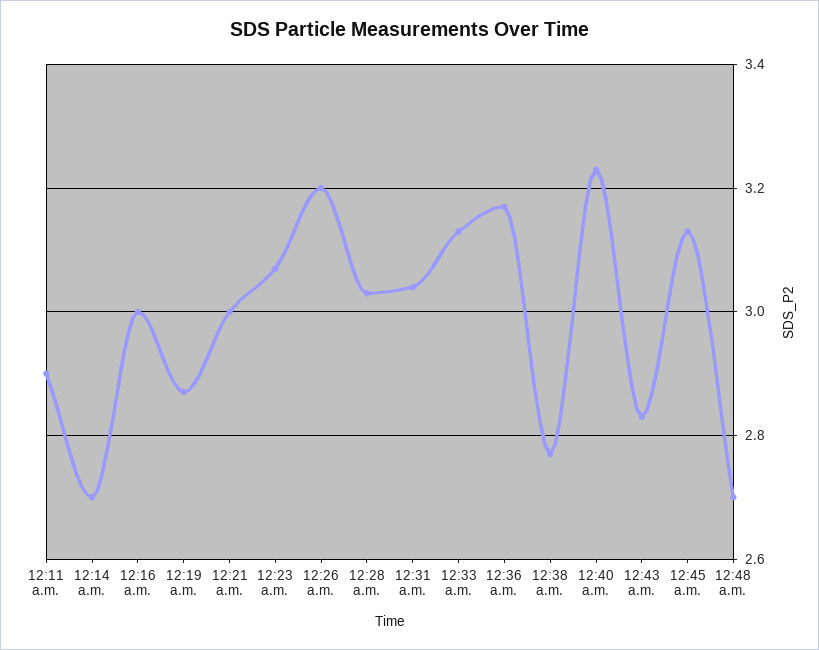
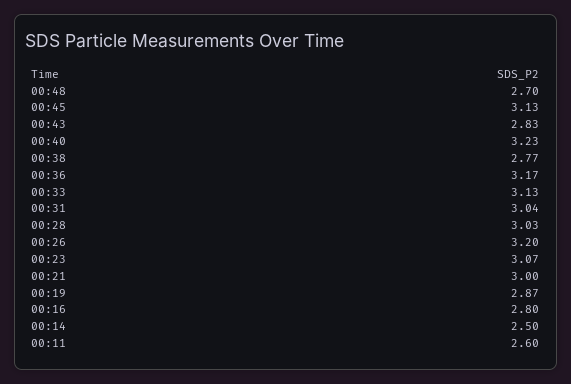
12:11 a.m.: 2.9 -> 2.6
12:14 a.m.: 2.7 -> 2.5
12:16 a.m.: 3 -> 2.8

